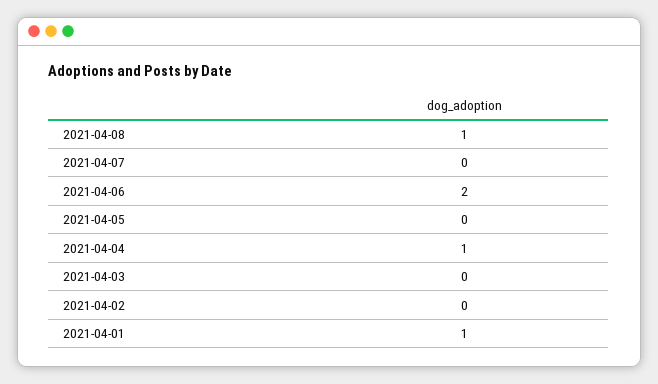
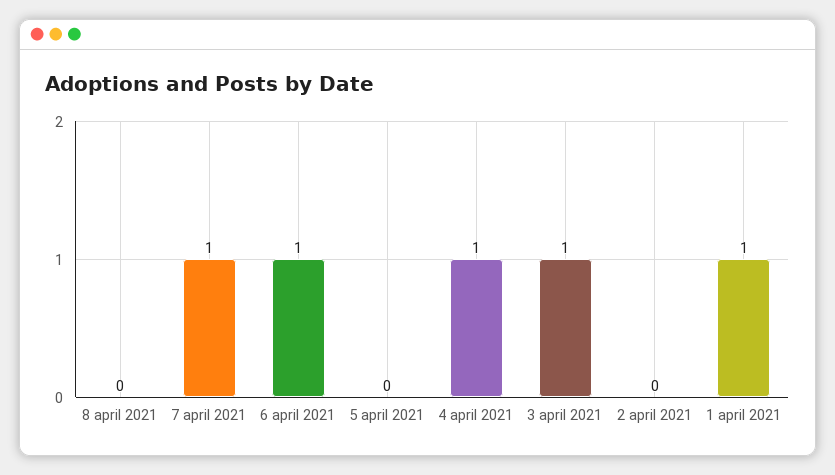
2021-04-08: 1 -> 0
2021-04-07: 0 -> 1
2021-04-06: 2 -> 1
2021-04-03: 0 -> 1

